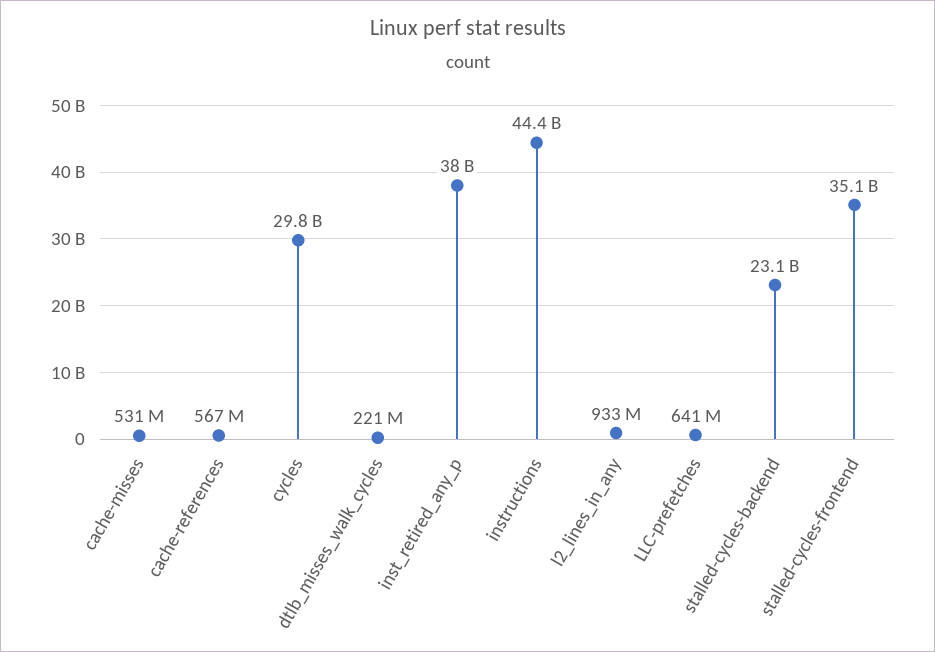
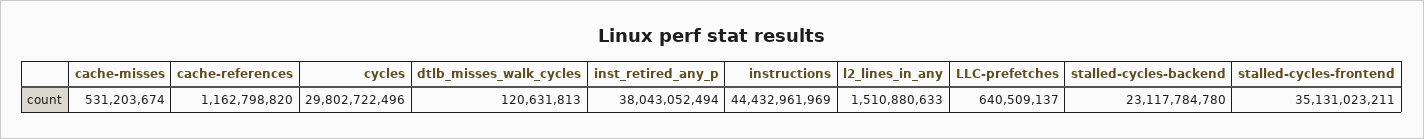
cache-references: 567000000 -> 1162798820
dtlb_misses_walk_cycles: 221000000 -> 120631813
l2_lines_in_any: 933000000 -> 1510880633

